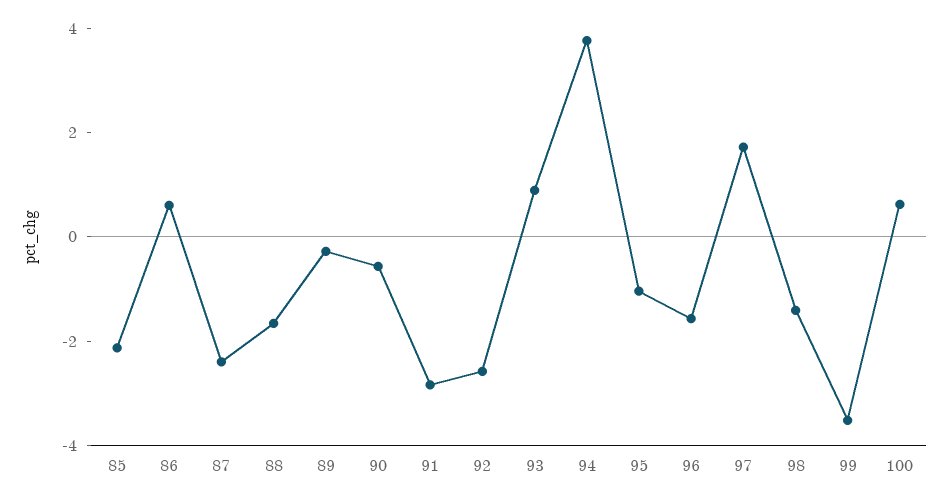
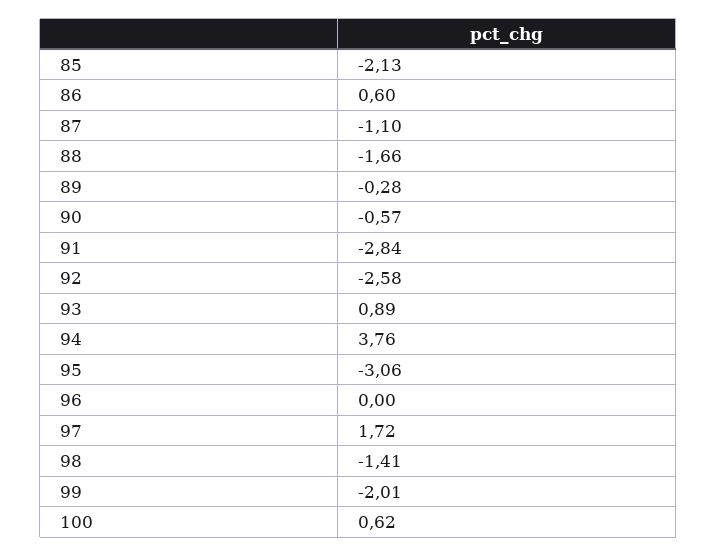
87: -2.5 -> -1.1
95: -1 -> -3.06
96: -1.5 -> 0
99: -3.5 -> -2.01

